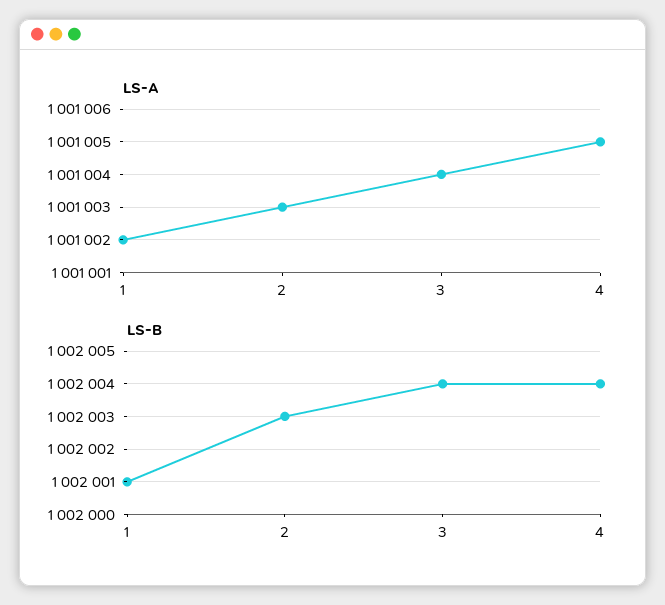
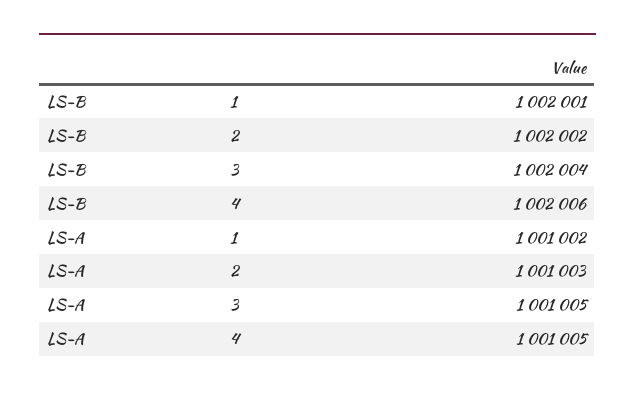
LS-A, 3: 1001004 -> 1001005
LS-B, 2: 1002003 -> 1002002
LS-B, 4: 1002004 -> 1002006

